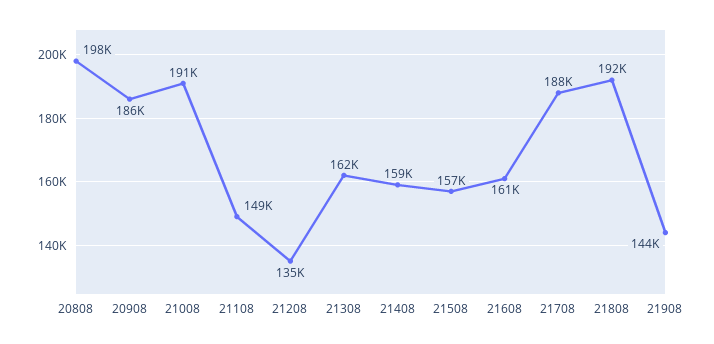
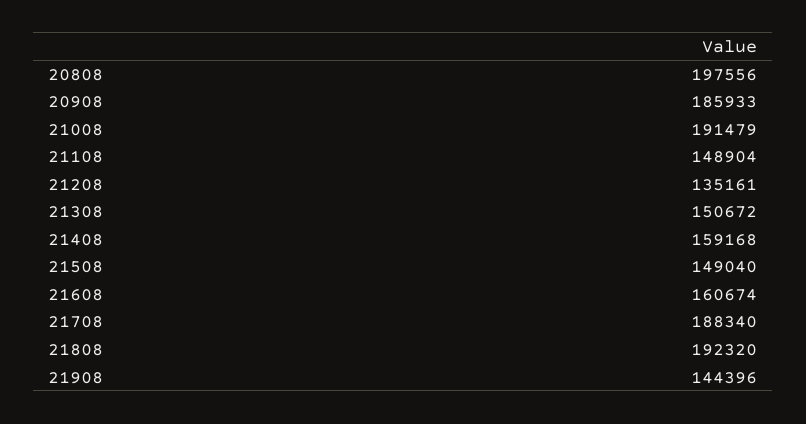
21308: 162000 -> 150672
21508: 157000 -> 149040

